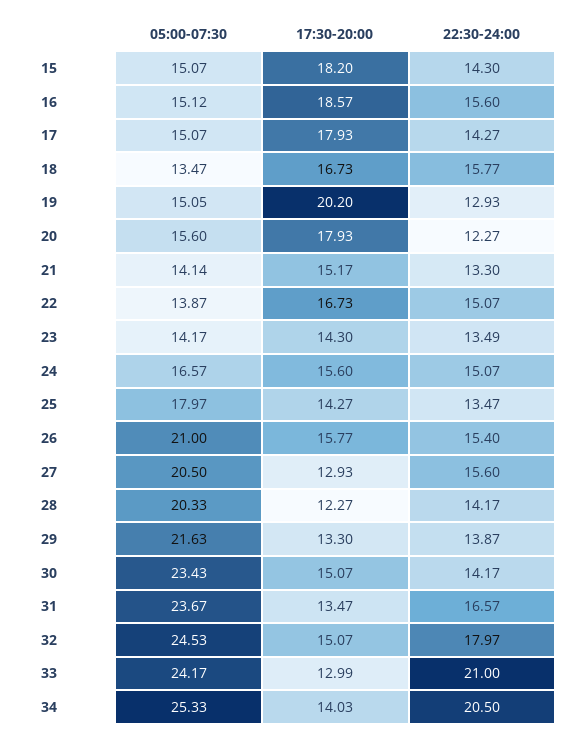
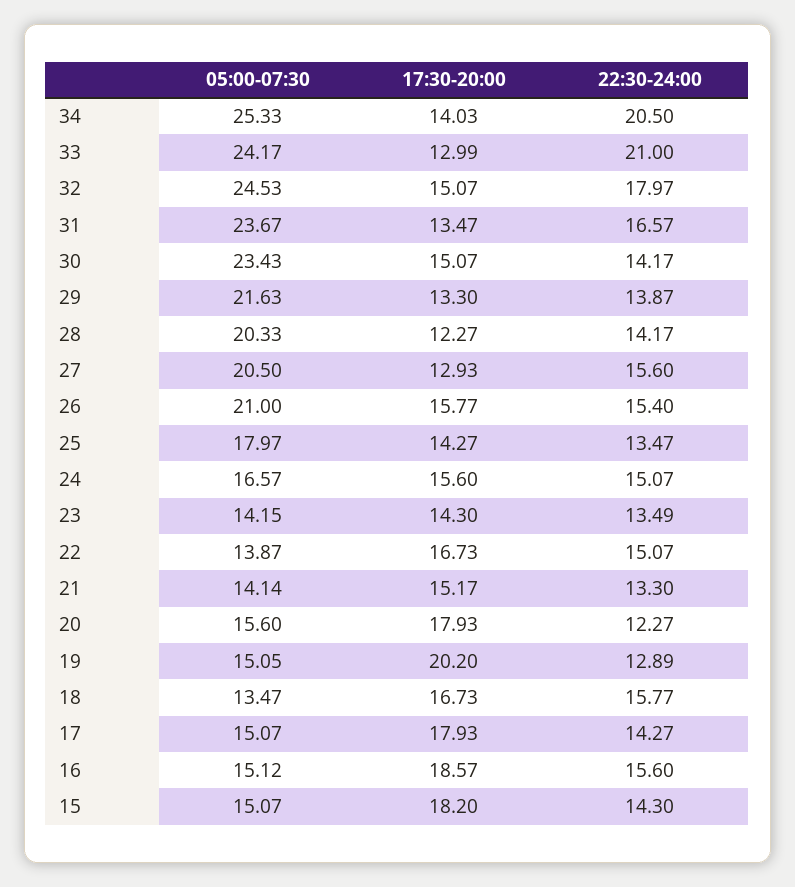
22:30-24:00, 19: 12.93 -> 12.89
05:00-07:30, 23: 14.17 -> 14.15

